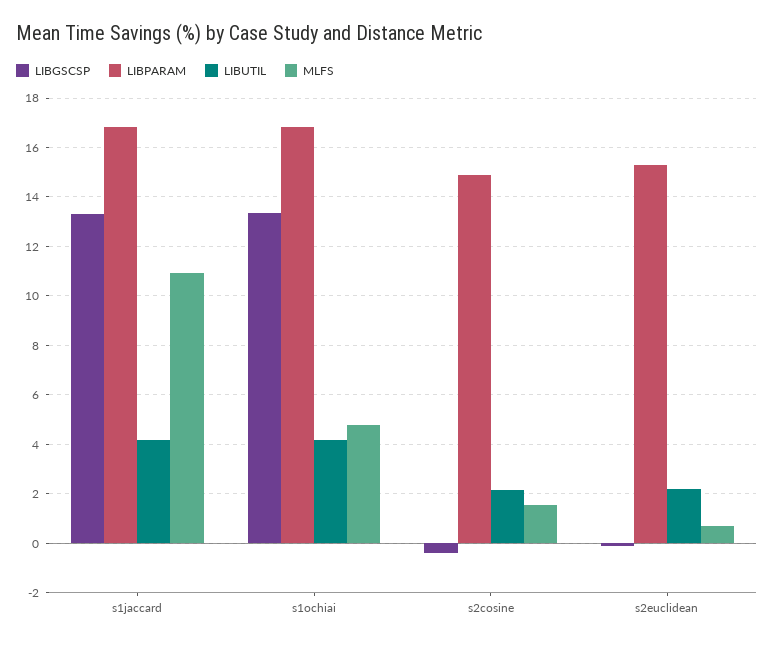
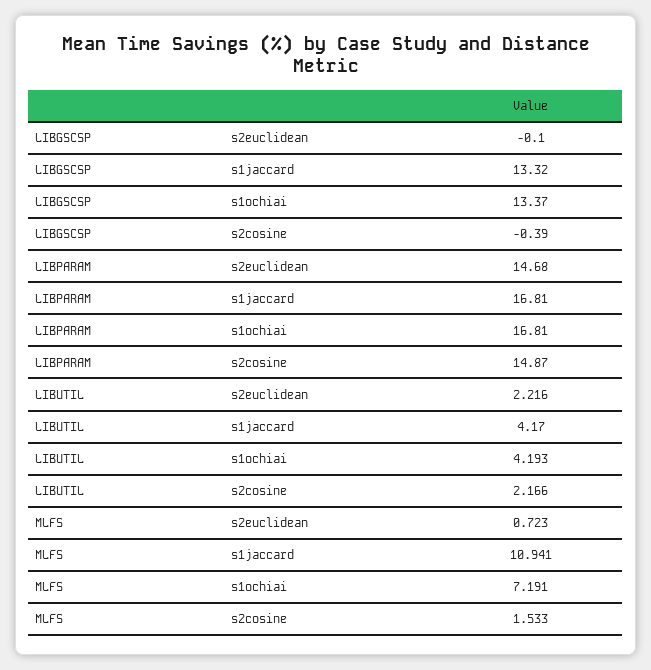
MLFS, s1ochiai: 4.75 -> 7.191
LIBPARAM, s2euclidean: 15.25 -> 14.68

